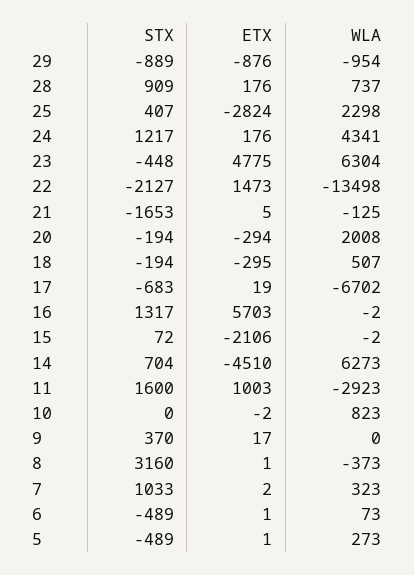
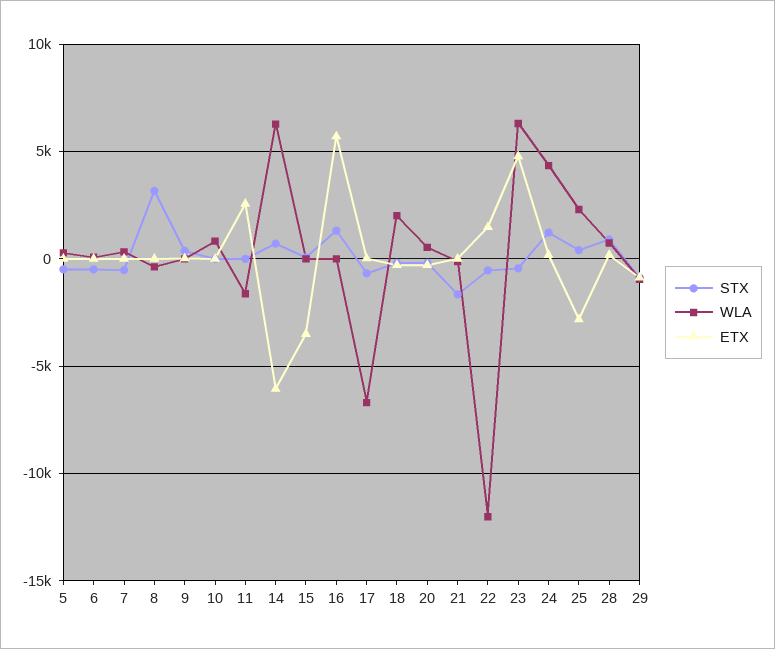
STX, 22: -2127 -> -500
WLA, 22: -13498 -> -12000
WLA, 20: 2008 -> 500
WLA, 18: 507 -> 2000
ETX, 15: -2106 -> -3500
ETX, 14: -4510 -> -6000
STX, 11: 1600 -> 0
ETX, 11: 1003 -> 2500
WLA, 11: -2923 -> -1500
STX, 7: 1033 -> -500

